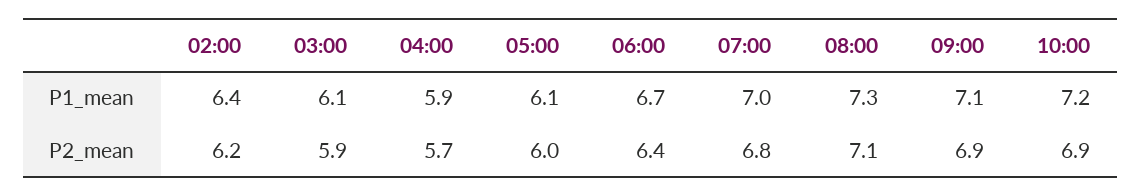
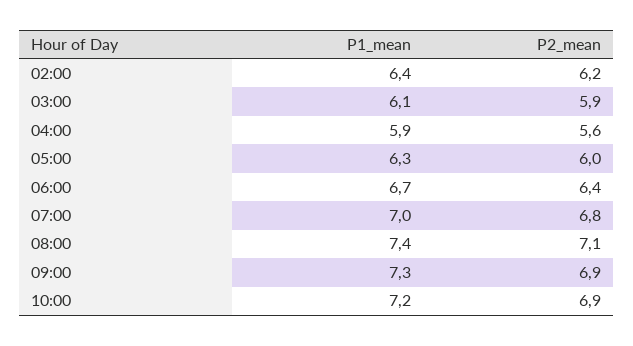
05:00, P1_mean: 6.1 -> 6.3
08:00, P1_mean: 7.3 -> 7.4
09:00, P1_mean: 7.1 -> 7.3
04:00, P2_mean: 5.7 -> 5.6

